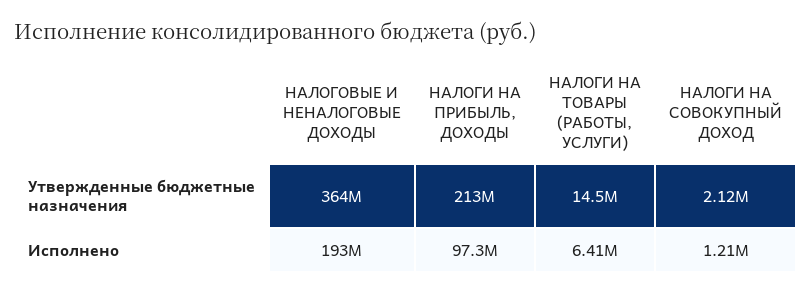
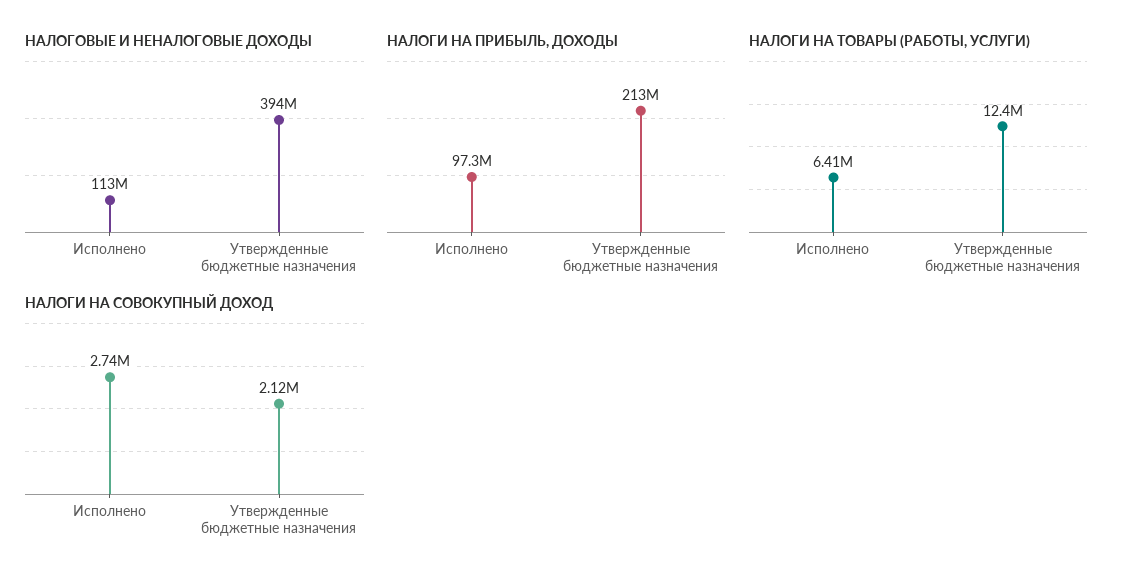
НАЛОГОВЫЕ И НЕНАЛОГОВЫЕ ДОХОДЫ, Утвержденные бюджетные назначения: 364000000 -> 394000000
НАЛОГИ НА ТОВАРЫ (РАБОТЫ, УСЛУГИ), Утвержденные бюджетные назначения: 14500000 -> 12400000
НАЛОГОВЫЕ И НЕНАЛОГОВЫЕ ДОХОДЫ, Исполнено: 193000000 -> 113000000
НАЛОГИ НА СОВОКУПНЫЙ ДОХОД, Исполнено: 1210000 -> 2740000

